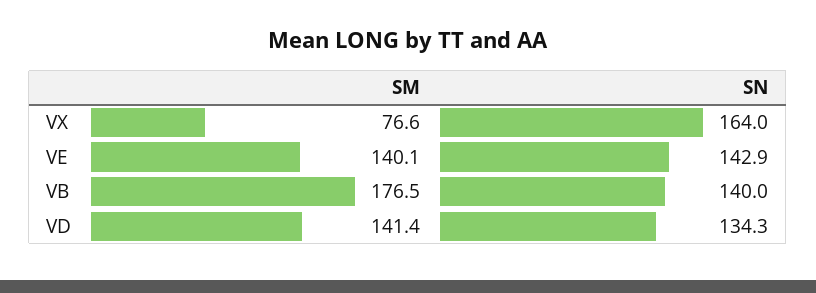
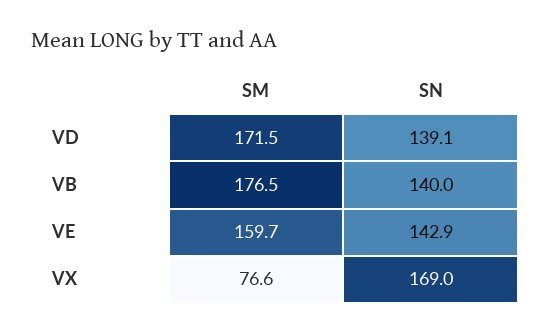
SN, VX: 164 -> 169
SM, VE: 140.1 -> 159.7
SM, VD: 141.4 -> 171.5
SN, VD: 134.3 -> 139.1

